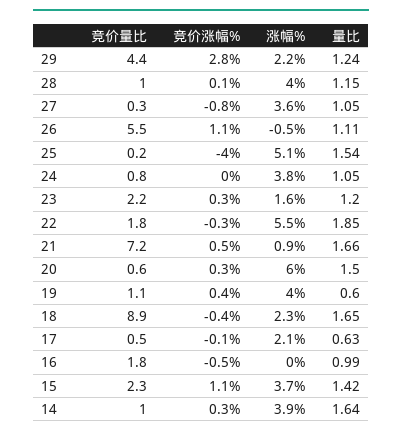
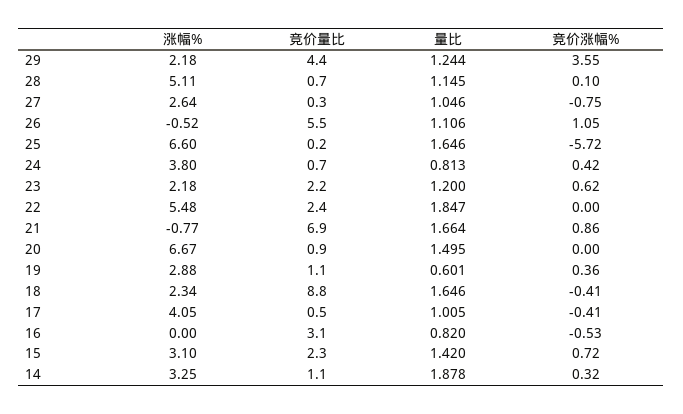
竞价涨幅%, 29: 2.8 -> 3.55
竞价量比, 28: 1 -> 0.7
涨幅%, 28: 4 -> 5.11
涨幅%, 27: 3.6 -> 2.64
竞价涨幅%, 25: -4 -> -5.72
涨幅%, 25: 5.1 -> 6.6
量比, 25: 1.54 -> 1.646
竞价量比, 24: 0.8 -> 0.7
竞价涨幅%, 24: 0 -> 0.42
量比, 24: 1.05 -> 0.813
竞价涨幅%, 23: 0.3 -> 0.62
涨幅%, 23: 1.6 -> 2.18
竞价量比, 22: 1.8 -> 2.4
竞价涨幅%, 22: -0.3 -> 0
竞价量比, 21: 7.2 -> 6.9
竞价涨幅%, 21: 0.5 -> 0.86
涨幅%, 21: 0.9 -> -0.77
竞价量比, 20: 0.6 -> 0.9
竞价涨幅%, 20: 0.3 -> 0
涨幅%, 20: 6 -> 6.67
涨幅%, 19: 4 -> 2.88
竞价量比, 18: 8.9 -> 8.8
竞价涨幅%, 17: -0.1 -> -0.41
涨幅%, 17: 2.1 -> 4.05
量比, 17: 0.63 -> 1.005
竞价量比, 16: 1.8 -> 3.1
量比, 16: 0.99 -> 0.82
竞价涨幅%, 15: 1.1 -> 0.72
涨幅%, 15: 3.7 -> 3.1
竞价量比, 14: 1 -> 1.1
涨幅%, 14: 3.9 -> 3.25
量比, 14: 1.64 -> 1.878

